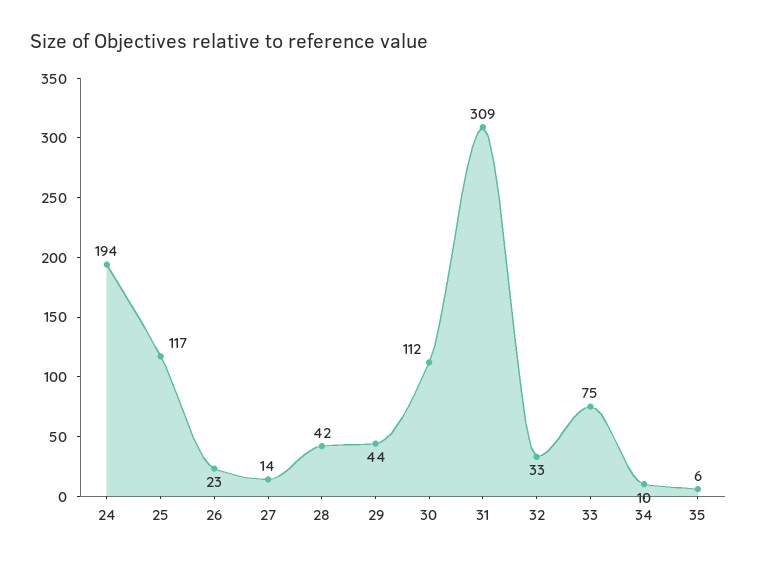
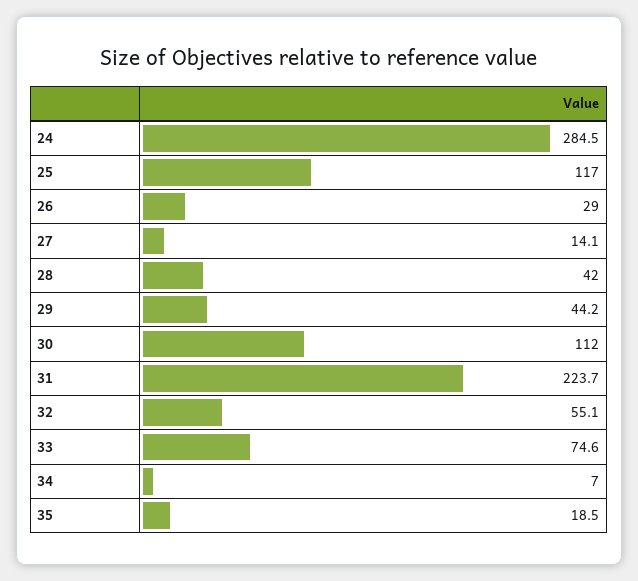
24: 194 -> 284.5
26: 23 -> 29
31: 309 -> 223.7
32: 33 -> 55.1
34: 10 -> 7
35: 6 -> 18.5

